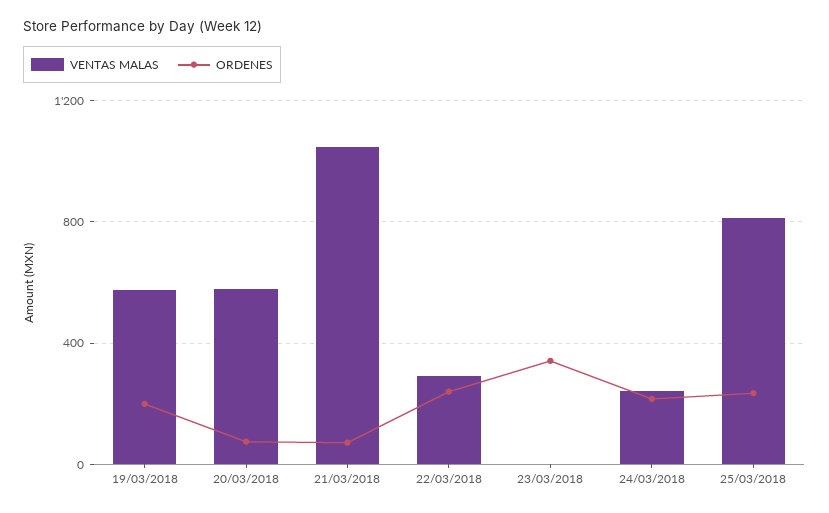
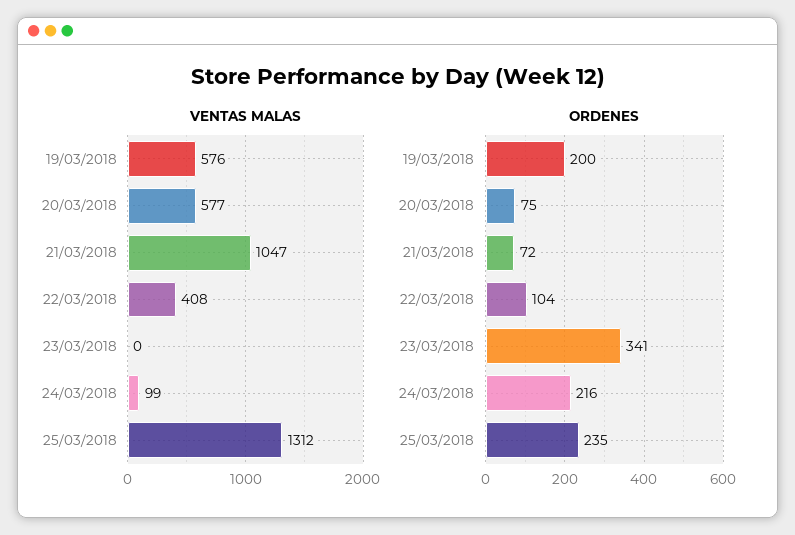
VENTAS MALAS, 22/03/2018: 300 -> 408
ORDENES, 22/03/2018: 250 -> 104
VENTAS MALAS, 24/03/2018: 250 -> 99
VENTAS MALAS, 25/03/2018: 800 -> 1312

